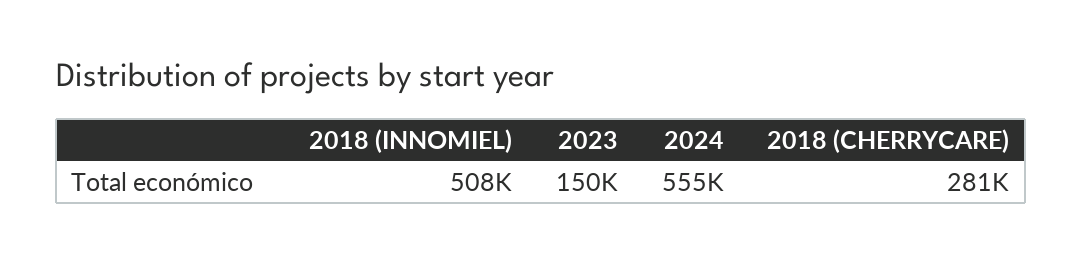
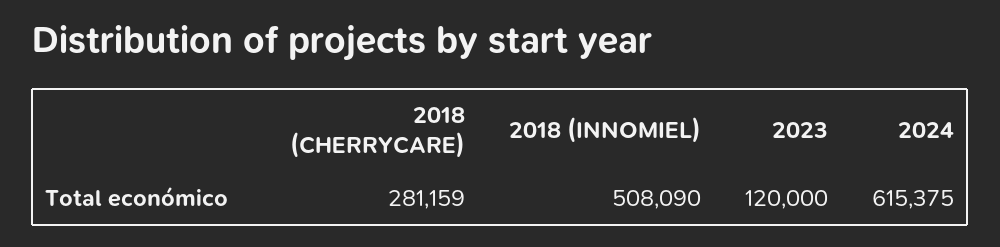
2023: 150000 -> 120000
2024: 555000 -> 615375

